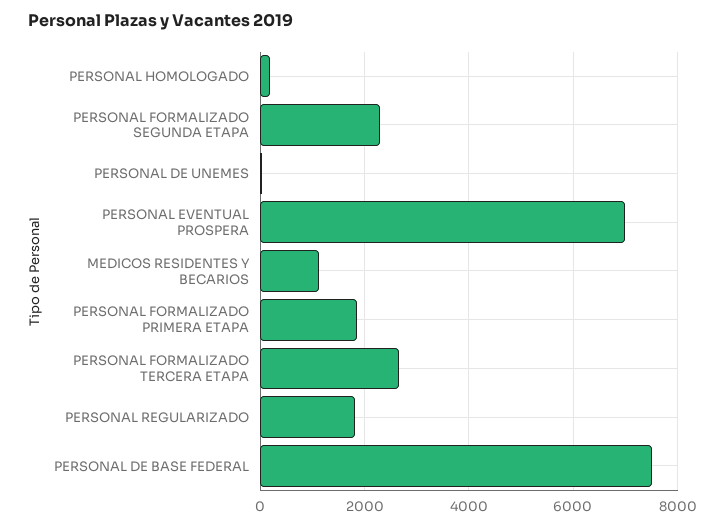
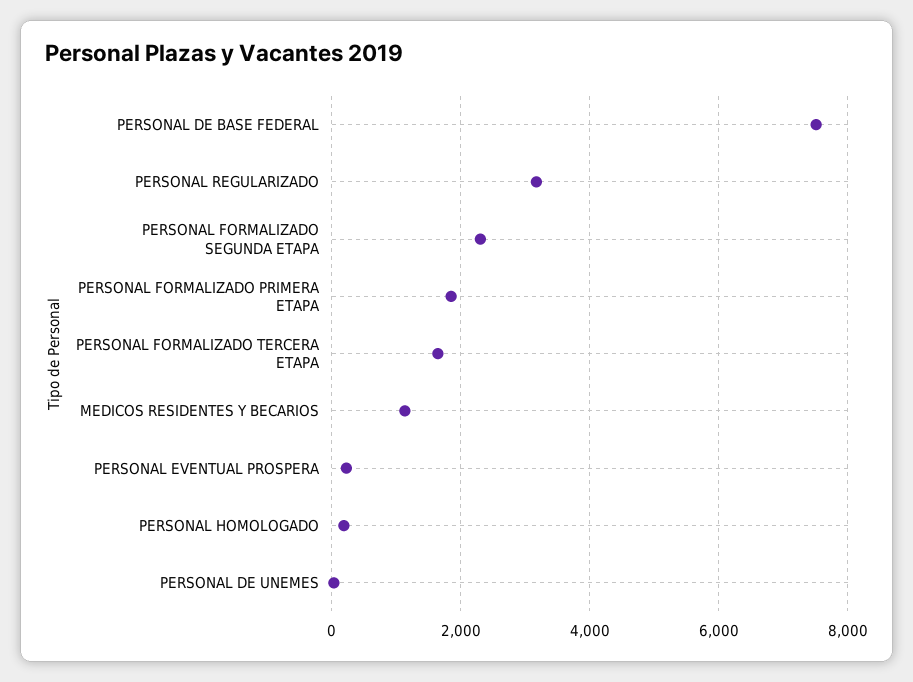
PERSONAL EVENTUAL PROSPERA: 7000 -> 200
PERSONAL FORMALIZADO TERCERA ETAPA: 2600 -> 1600
PERSONAL REGULARIZADO: 1800 -> 3200

